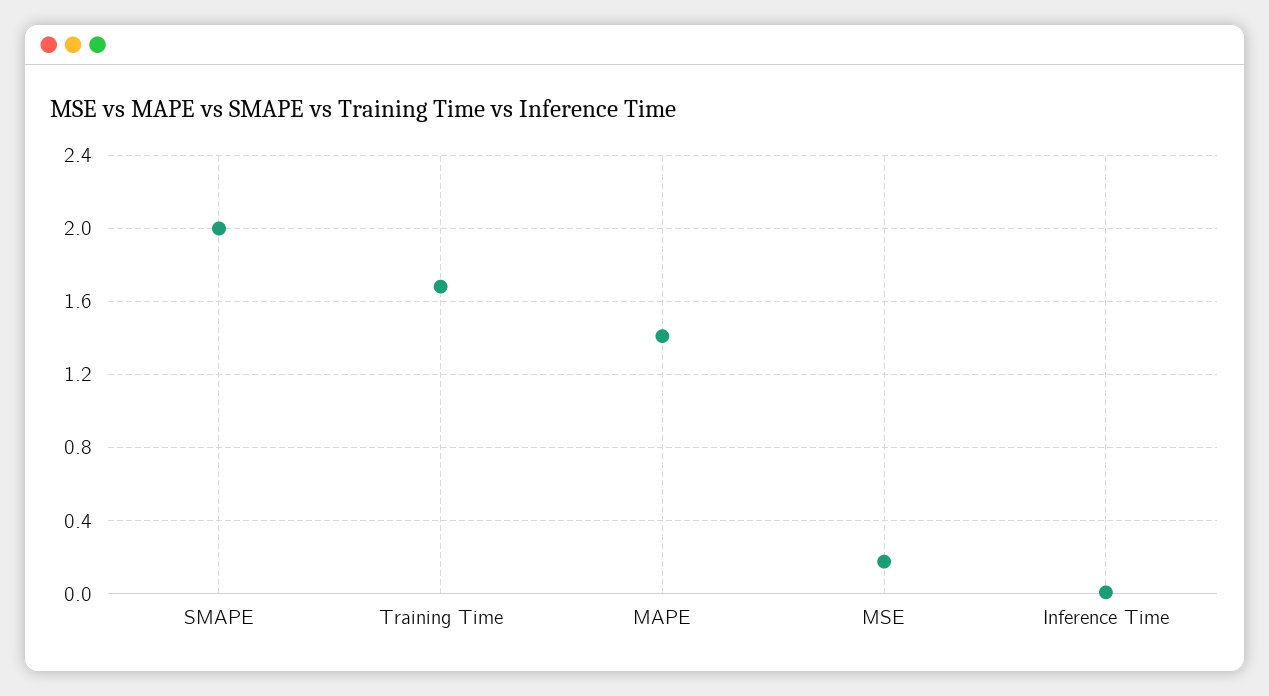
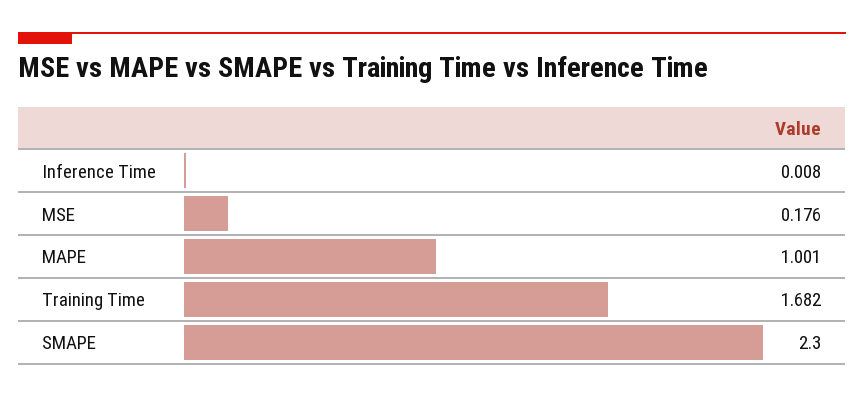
SMAPE: 2 -> 2.3
MAPE: 1.4 -> 1.001

